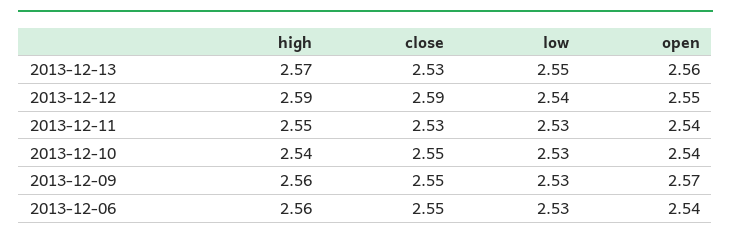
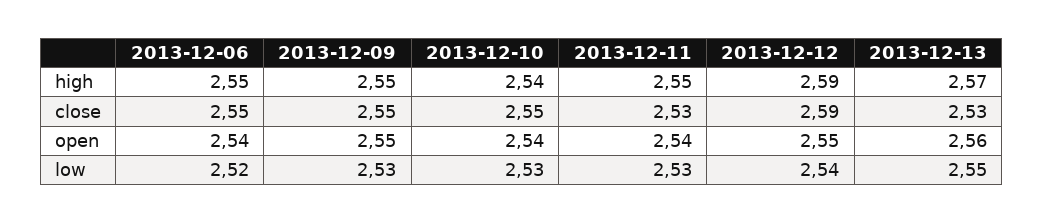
high, 2013-12-09: 2.56 -> 2.55
open, 2013-12-09: 2.57 -> 2.55
high, 2013-12-06: 2.56 -> 2.55
low, 2013-12-06: 2.53 -> 2.52

